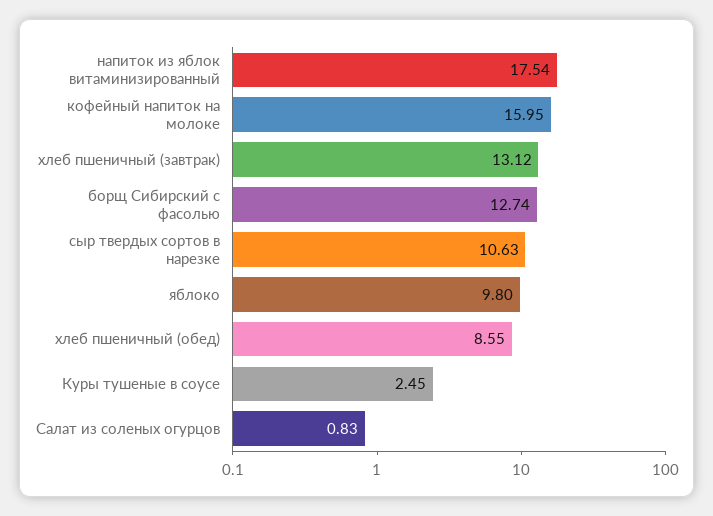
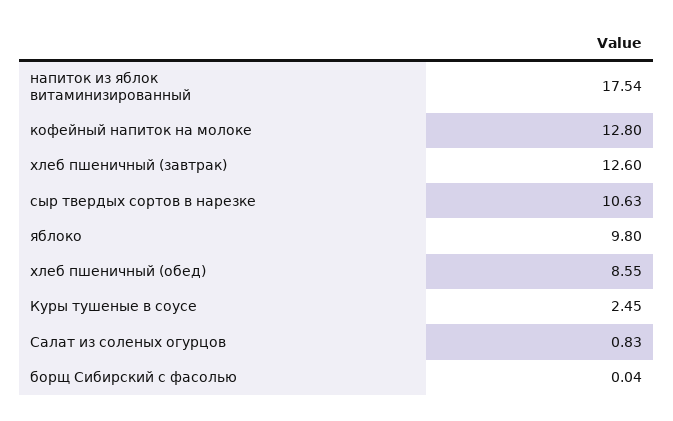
кофейный напиток на молоке: 15.95 -> 12.8
хлеб пшеничный (завтрак): 13.12 -> 12.6
борщ Сибирский с фасолью: 12.74 -> 0.04

